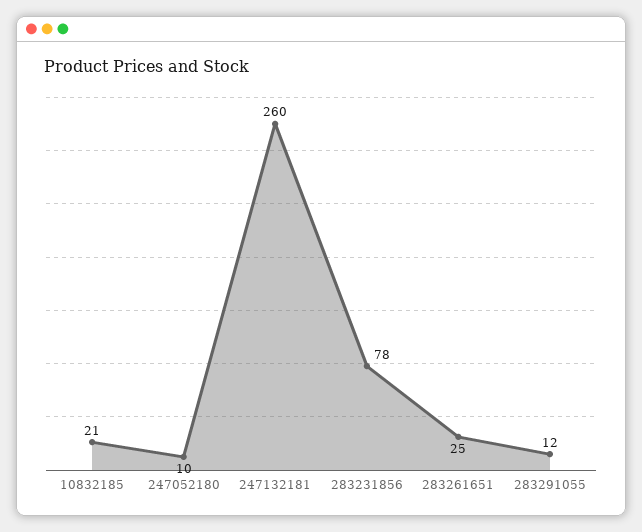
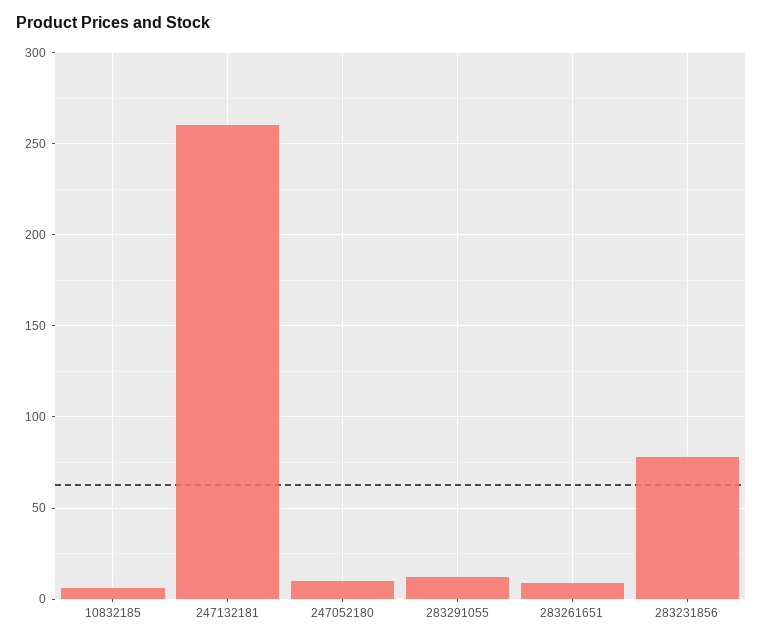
10832185: 21 -> 5
283261651: 25 -> 10

